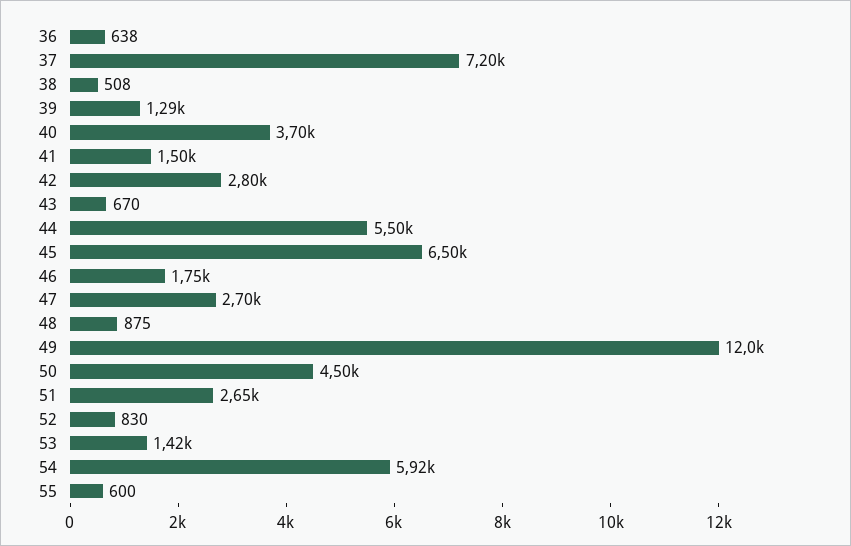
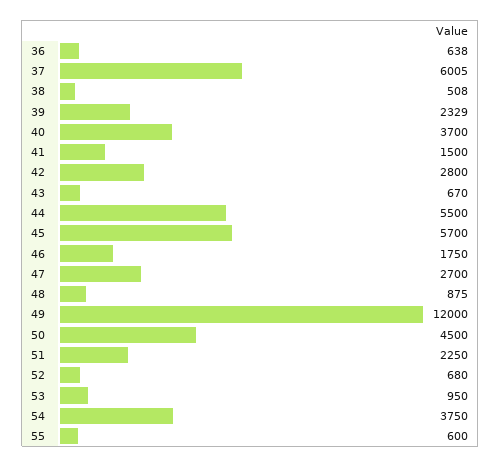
37: 7200 -> 6005
39: 1290 -> 2329
45: 6500 -> 5700
51: 2650 -> 2250
52: 830 -> 680
53: 1420 -> 950
54: 5920 -> 3750

